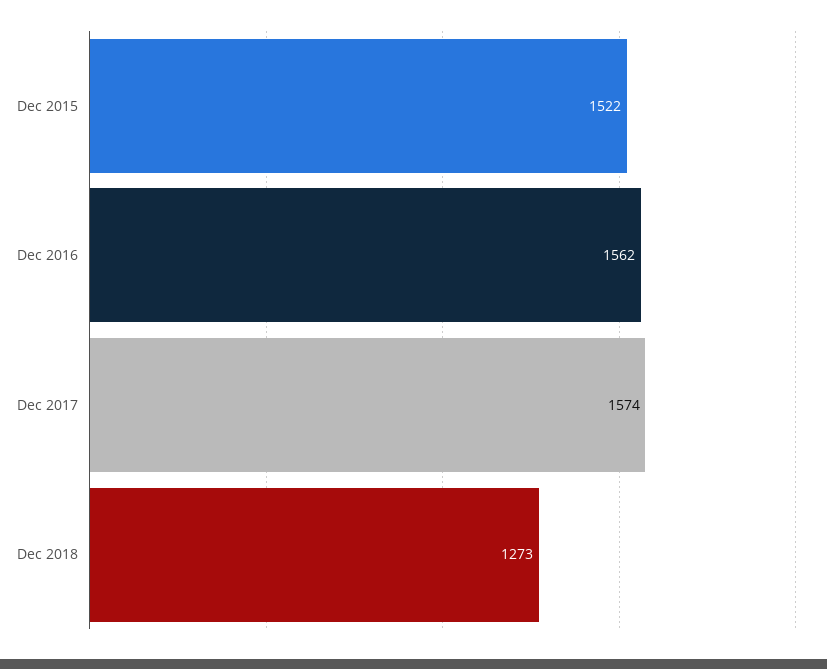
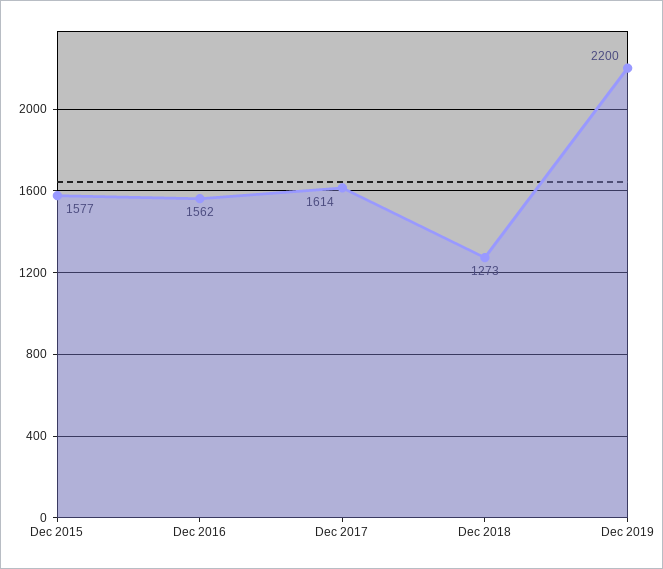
Dec 2015: 1522 -> 1577
Dec 2017: 1574 -> 1614
Dec 2019: none -> 2200

